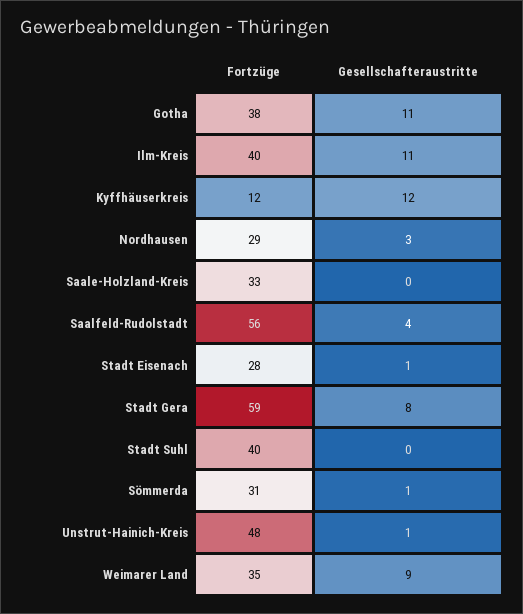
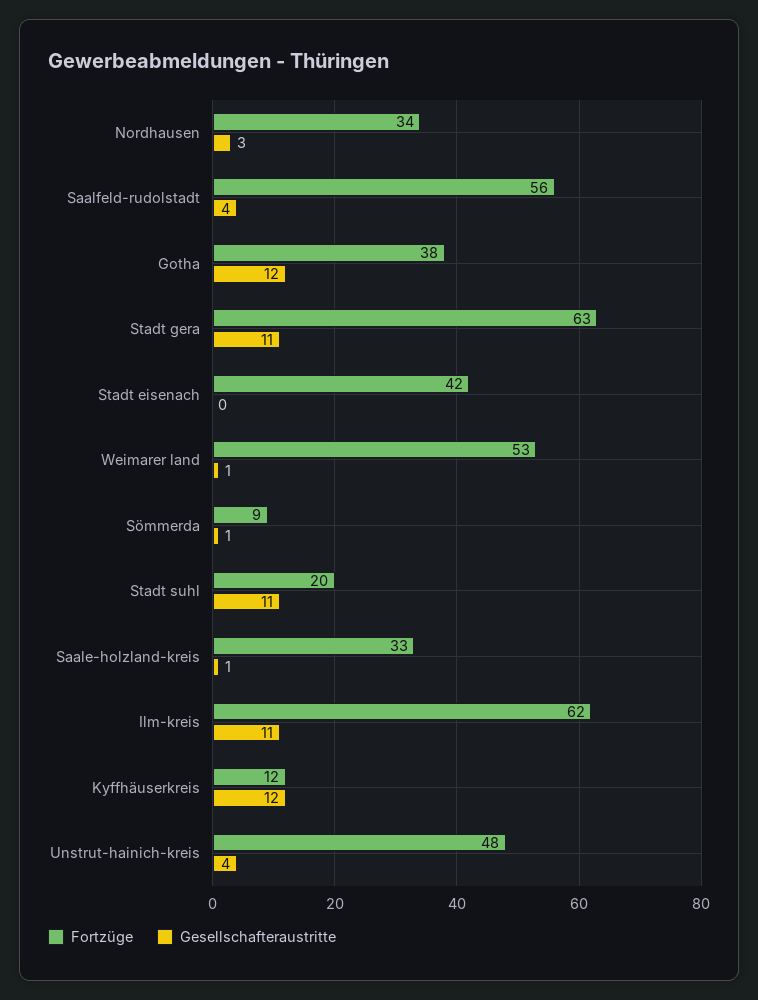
Gesellschafteraustritte, Gotha: 11 -> 12
Fortzüge, Ilm-Kreis: 40 -> 62
Fortzüge, Nordhausen: 29 -> 34
Gesellschafteraustritte, Saale-Holzland-Kreis: 0 -> 1
Fortzüge, Stadt Eisenach: 28 -> 42
Gesellschafteraustritte, Stadt Eisenach: 1 -> 0
Fortzüge, Stadt Gera: 59 -> 63
Gesellschafteraustritte, Stadt Gera: 8 -> 11
Fortzüge, Stadt Suhl: 40 -> 20
Gesellschafteraustritte, Stadt Suhl: 0 -> 11
Fortzüge, Sömmerda: 31 -> 9
Gesellschafteraustritte, Unstrut-Hainich-Kreis: 1 -> 4
Fortzüge, Weimarer Land: 35 -> 53
Gesellschafteraustritte, Weimarer Land: 9 -> 1

